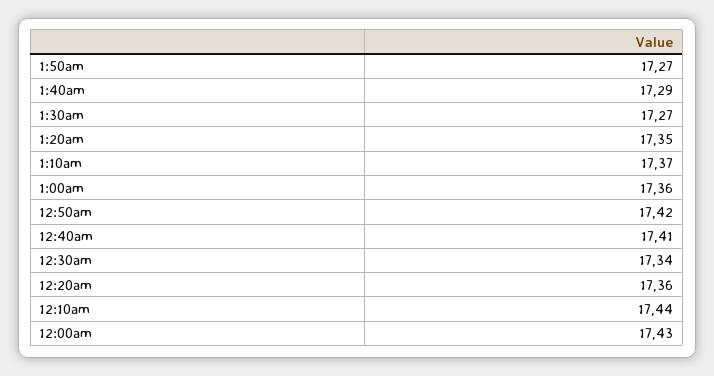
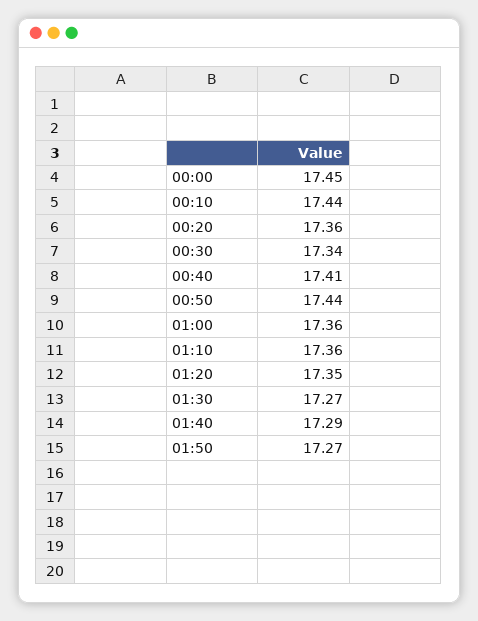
1:10am: 17.37 -> 17.36
12:50am: 17.42 -> 17.44
12:00am: 17.43 -> 17.45

